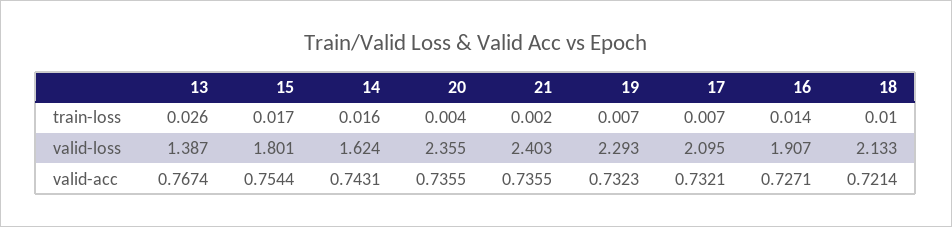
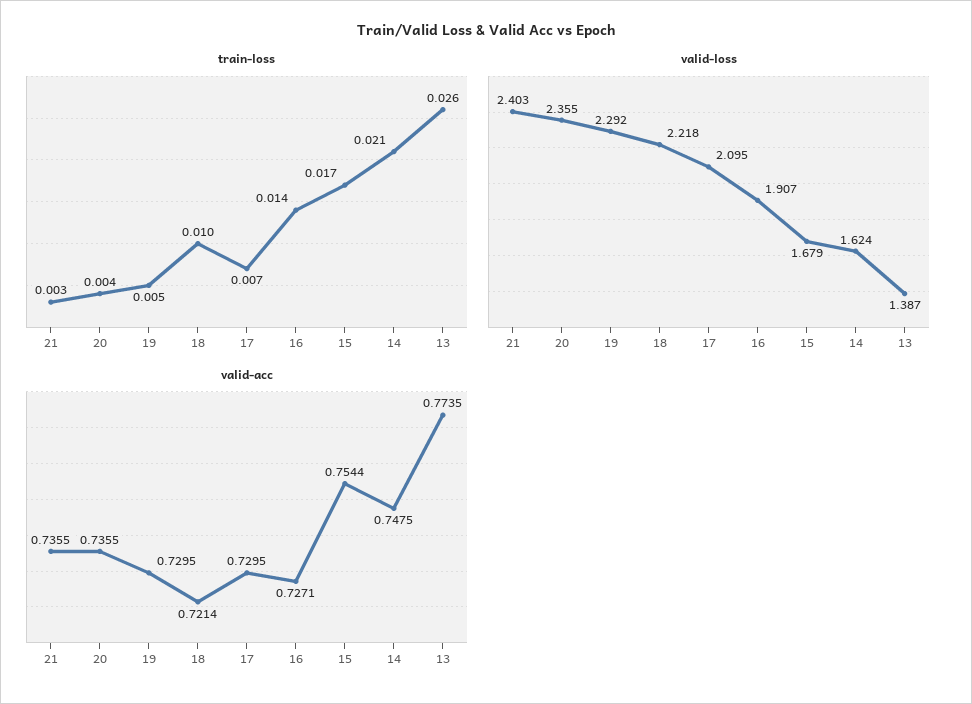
train-loss, 14: 0.016 -> 0.021
train-loss, 21: 0.002 -> 0.003
train-loss, 19: 0.007 -> 0.005
valid-loss, 15: 1.801 -> 1.679
valid-loss, 19: 2.293 -> 2.292
valid-loss, 18: 2.133 -> 2.218
valid-acc, 13: 0.7674 -> 0.7735
valid-acc, 14: 0.7431 -> 0.7475
valid-acc, 19: 0.7323 -> 0.7295
valid-acc, 17: 0.7321 -> 0.7295

